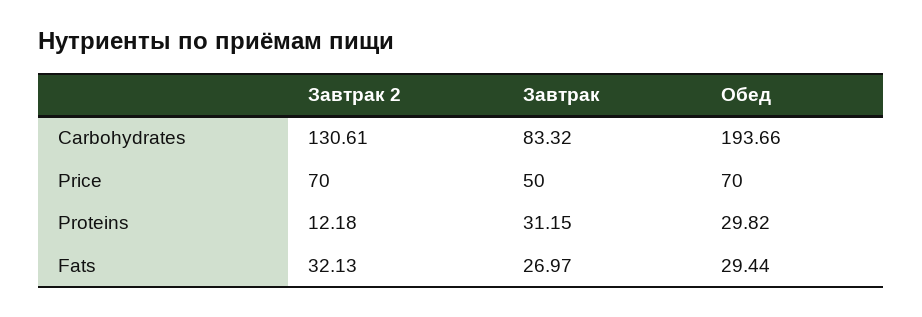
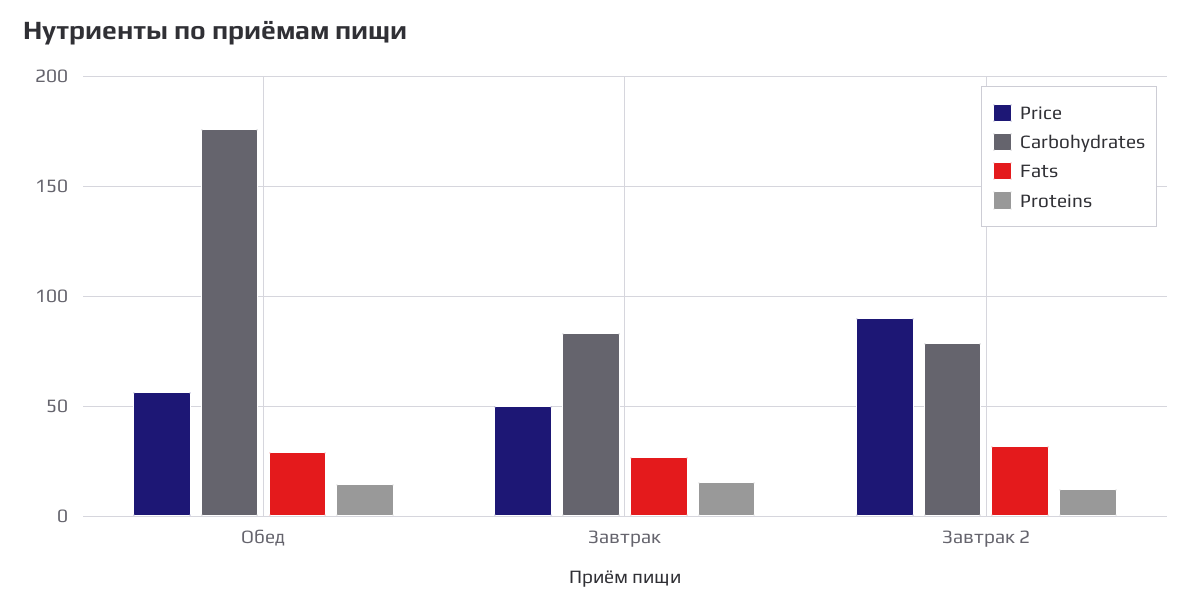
Carbohydrates, Завтрак 2: 130.61 -> 80
Carbohydrates, Обед: 193.66 -> 175
Price, Завтрак 2: 70 -> 90
Price, Обед: 70 -> 55
Proteins, Завтрак: 31.15 -> 15
Proteins, Обед: 29.82 -> 15

